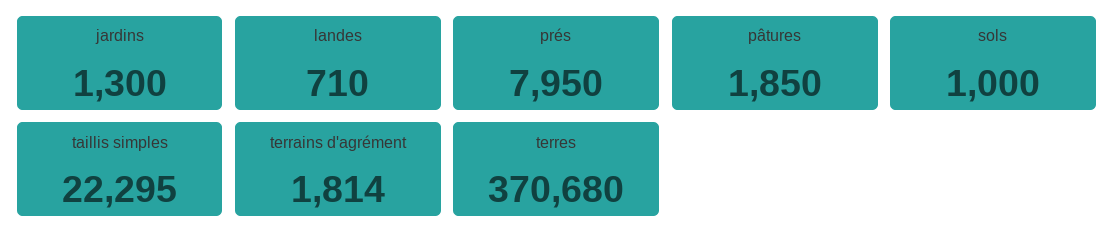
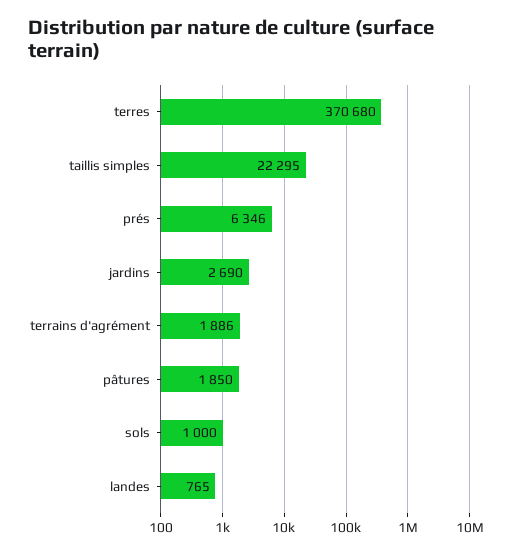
jardins: 1300 -> 2690
landes: 710 -> 765
prés: 7950 -> 6346
terrains d'agrément: 1814 -> 1886

